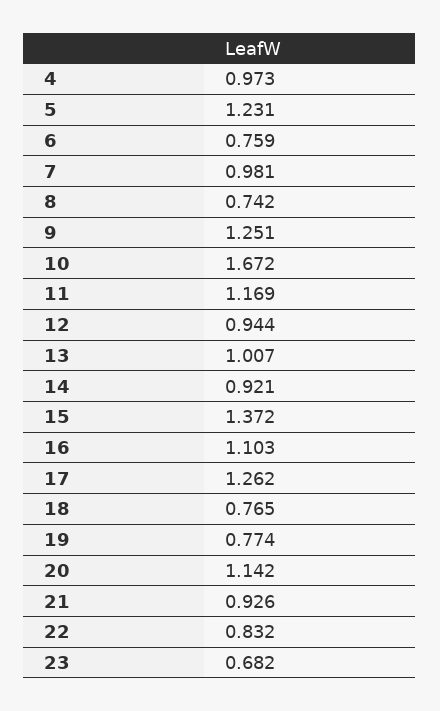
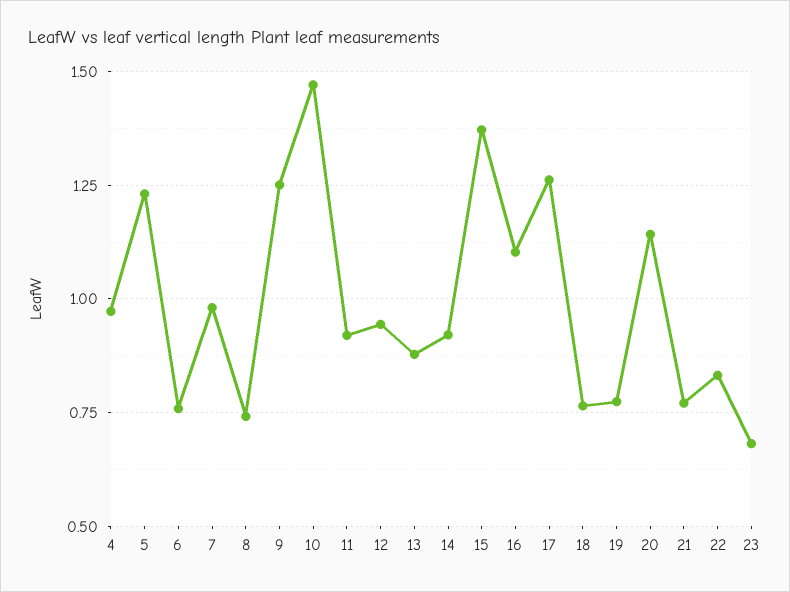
10: 1.672 -> 1.475
11: 1.169 -> 0.925
13: 1.007 -> 0.875
21: 0.926 -> 0.775

